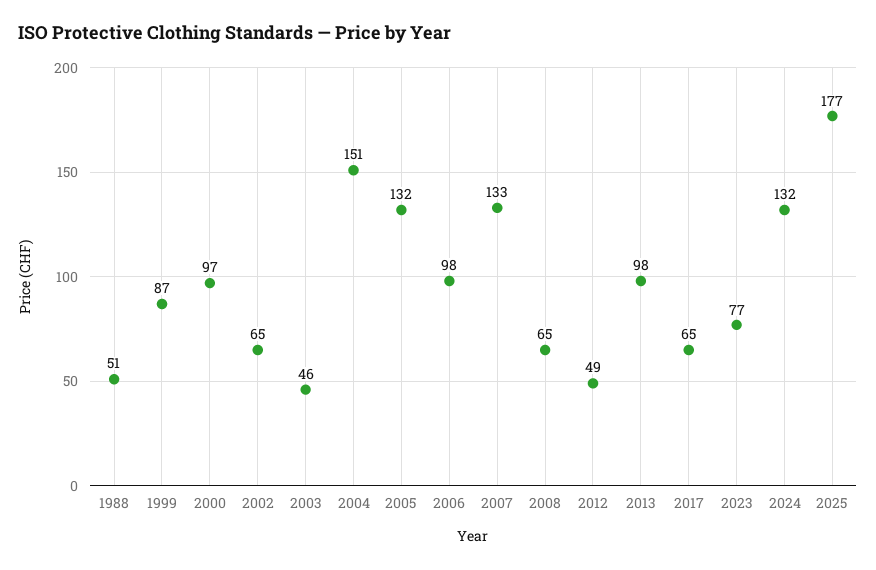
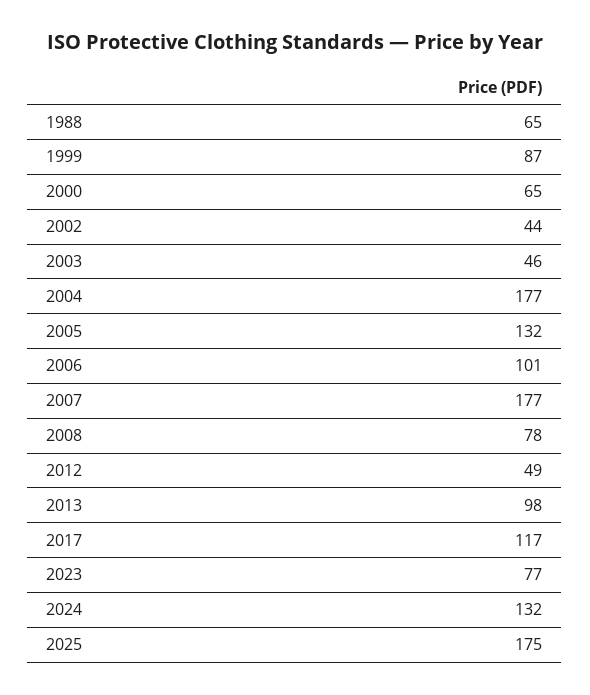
1988: 51 -> 65
2000: 97 -> 65
2002: 65 -> 44
2004: 151 -> 177
2006: 98 -> 101
2007: 133 -> 177
2008: 65 -> 78
2017: 65 -> 117
2025: 177 -> 175

